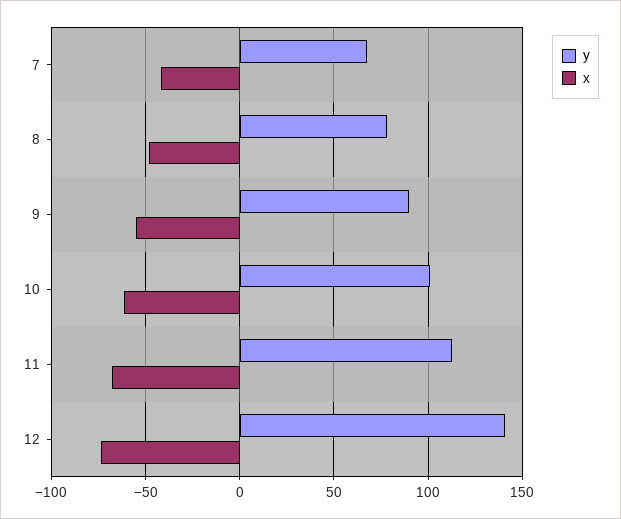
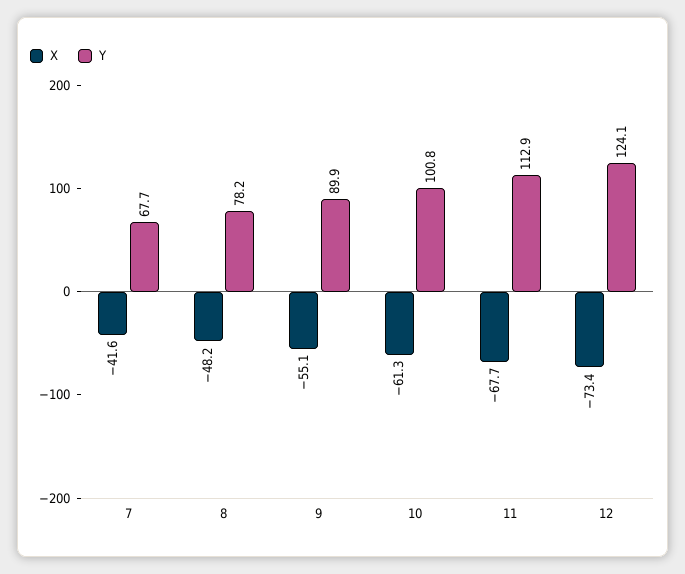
y, 12: 140 -> 124.1

